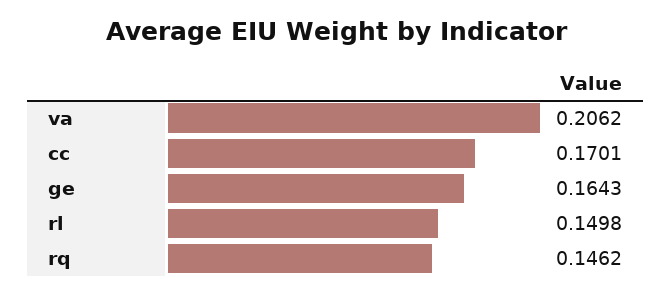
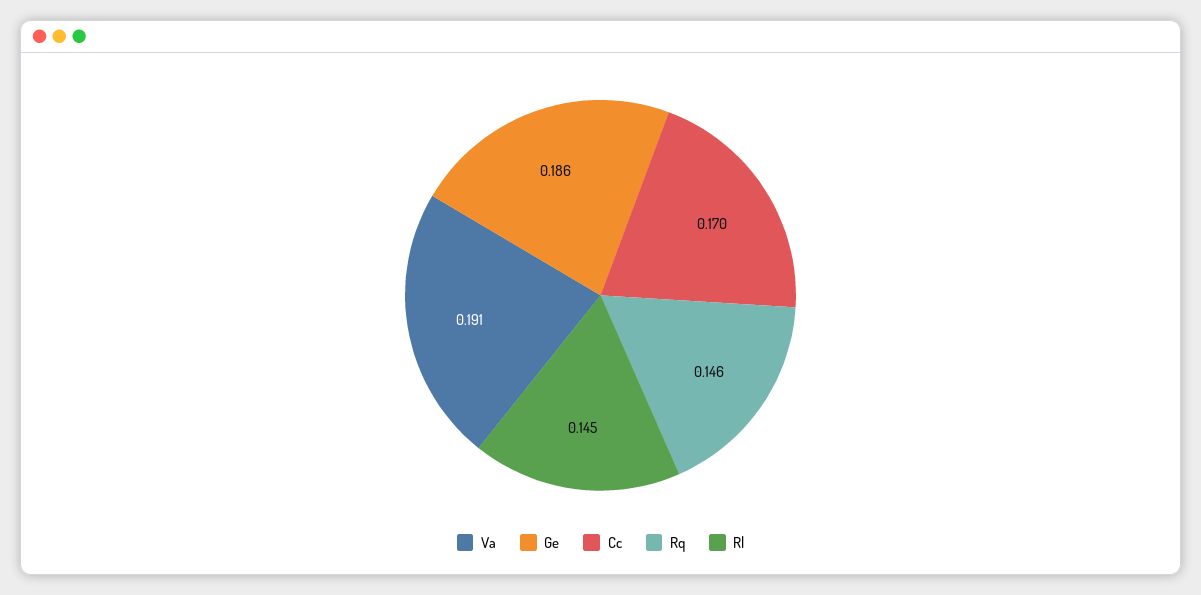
va: 0.2062 -> 0.191
ge: 0.1643 -> 0.186
rl: 0.1498 -> 0.145

